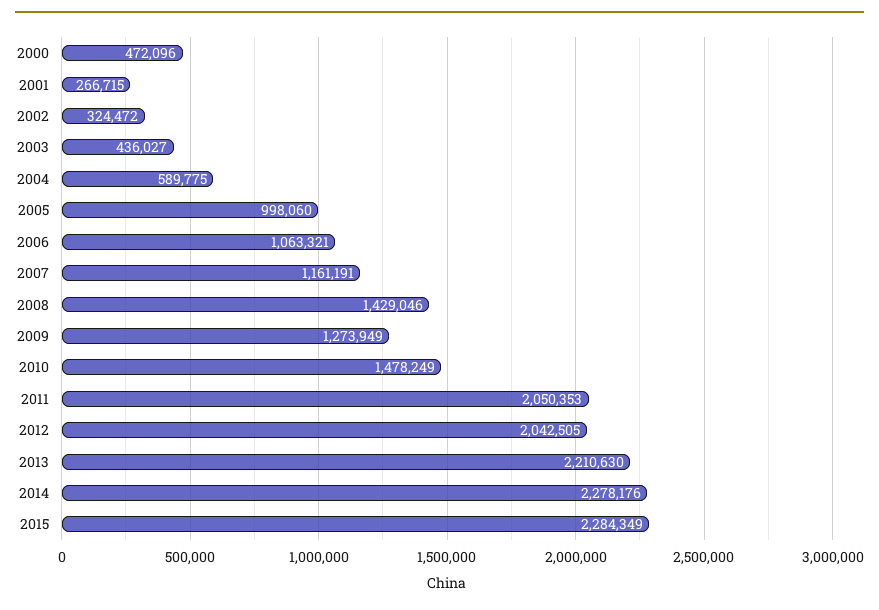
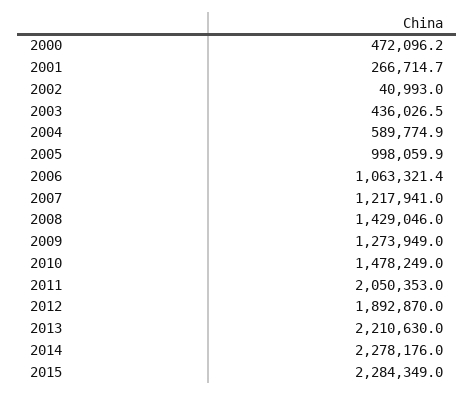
2002: 324472 -> 40993
2007: 1161191 -> 1217941
2012: 2042505 -> 1892870

